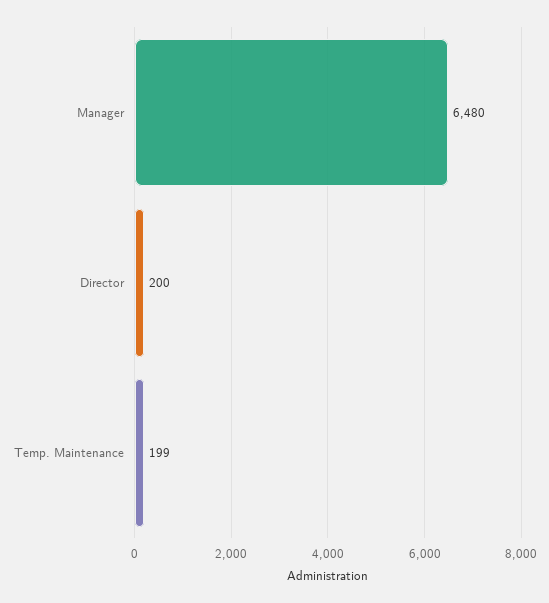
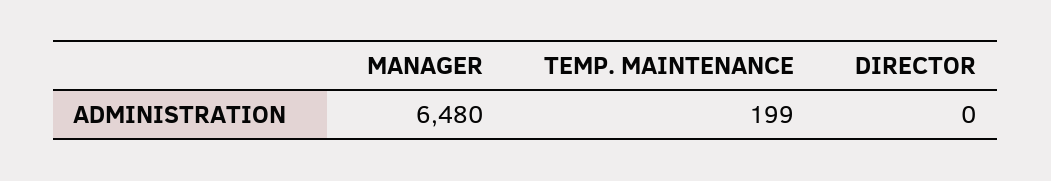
Director: 200 -> 0

